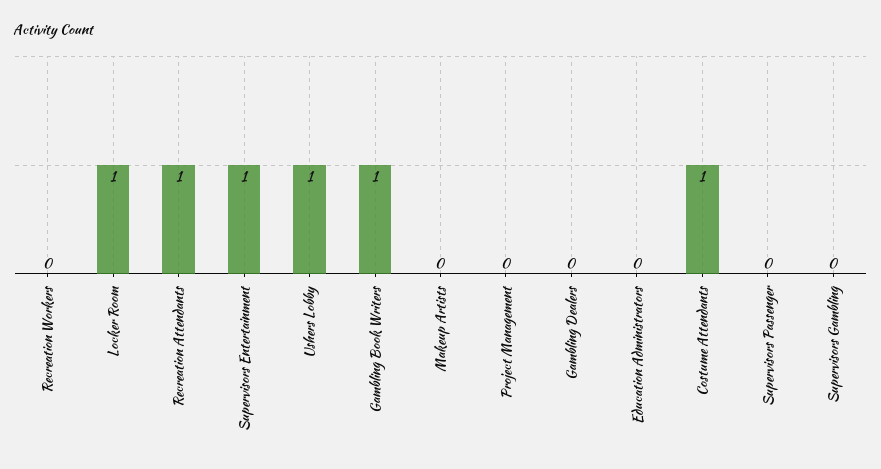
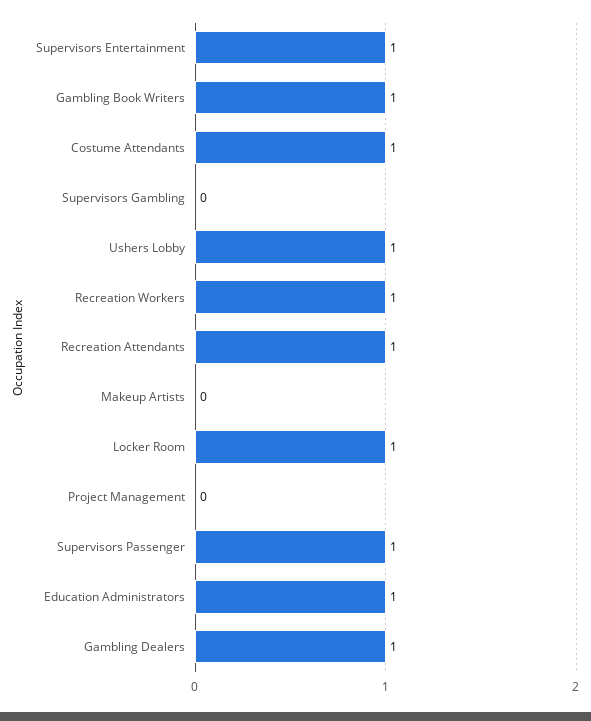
Recreation Workers: 0 -> 1
Gambling Dealers: 0 -> 1
Education Administrators: 0 -> 1
Supervisors Passenger: 0 -> 1

